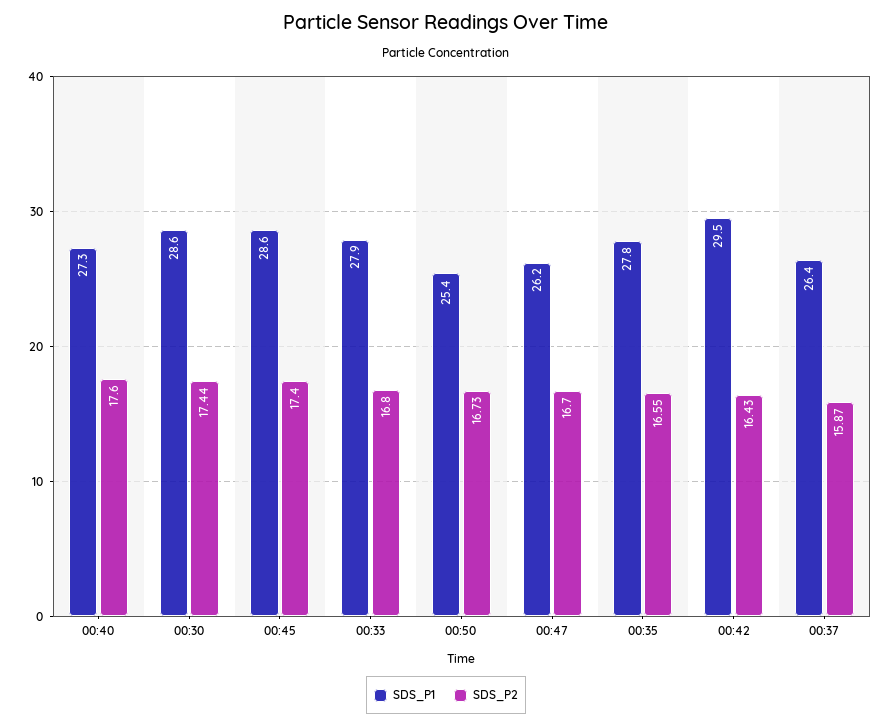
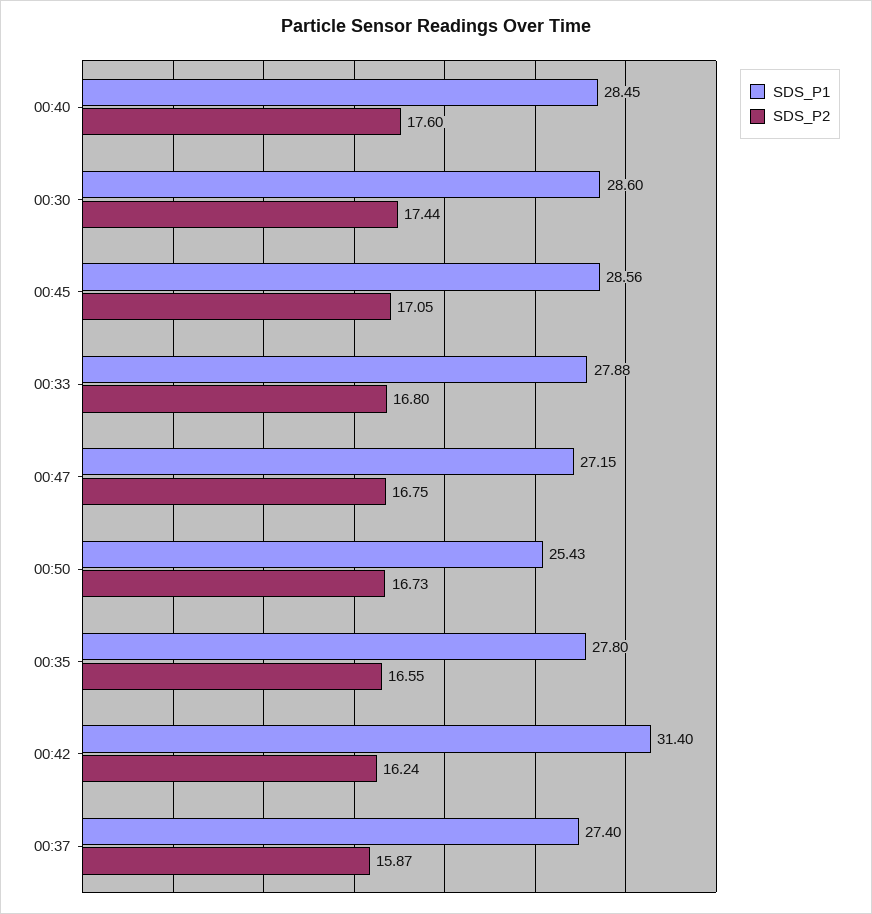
SDS_P1, 00:40: 27.3 -> 28.45
SDS_P2, 00:45: 17.4 -> 17.05
SDS_P1, 00:47: 26.2 -> 27.15
SDS_P2, 00:47: 16.7 -> 16.75
SDS_P1, 00:42: 29.5 -> 31.4
SDS_P2, 00:42: 16.43 -> 16.24
SDS_P1, 00:37: 26.4 -> 27.4

